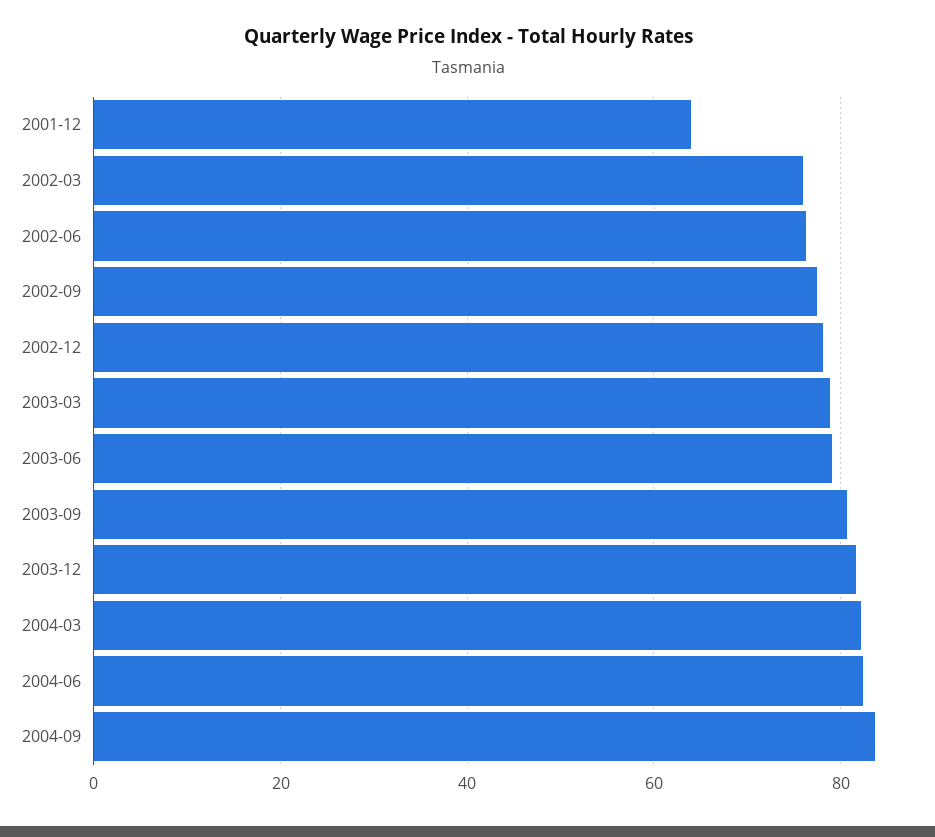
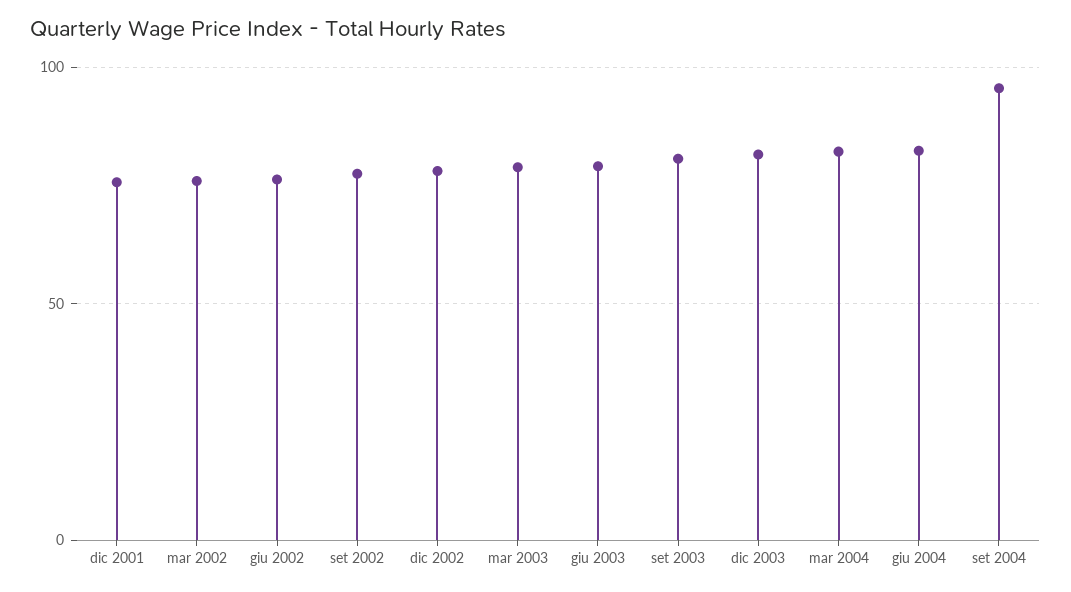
2001-12: 64 -> 75
2004-09: 84 -> 95

